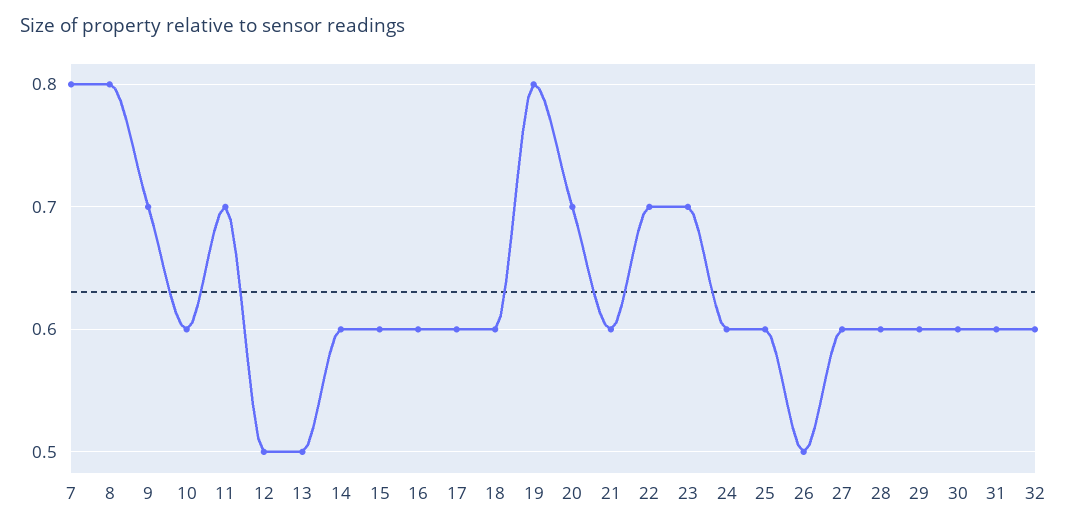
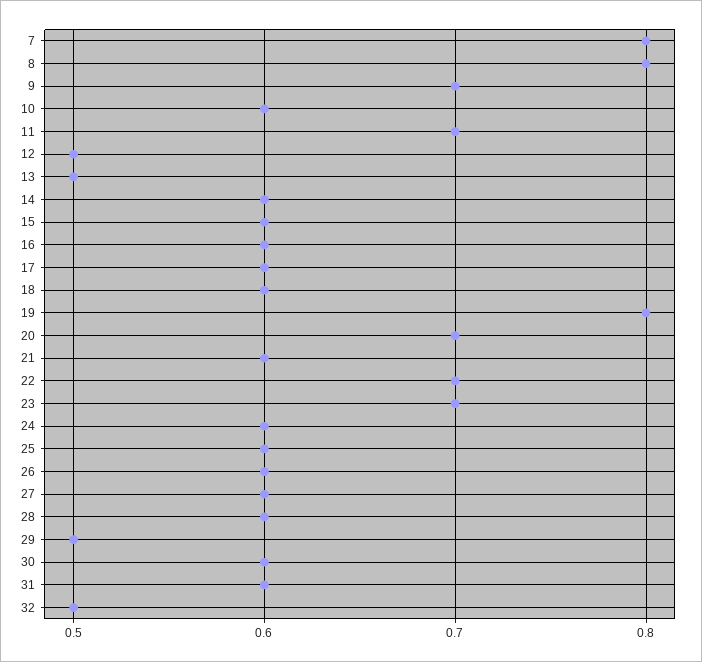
26: 0.5 -> 0.6
29: 0.6 -> 0.5
32: 0.6 -> 0.5

